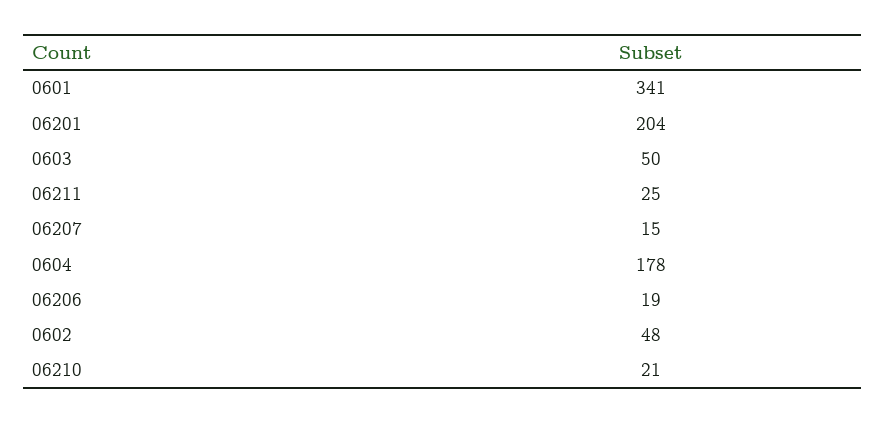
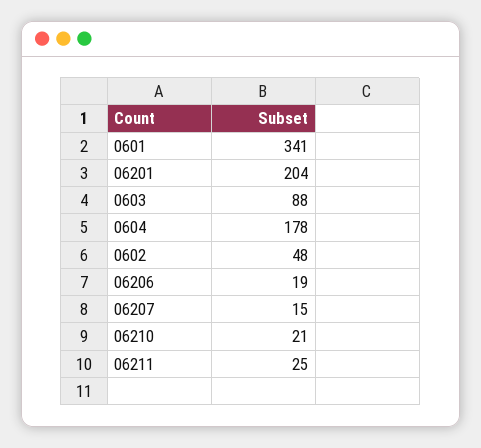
0603: 50 -> 88

